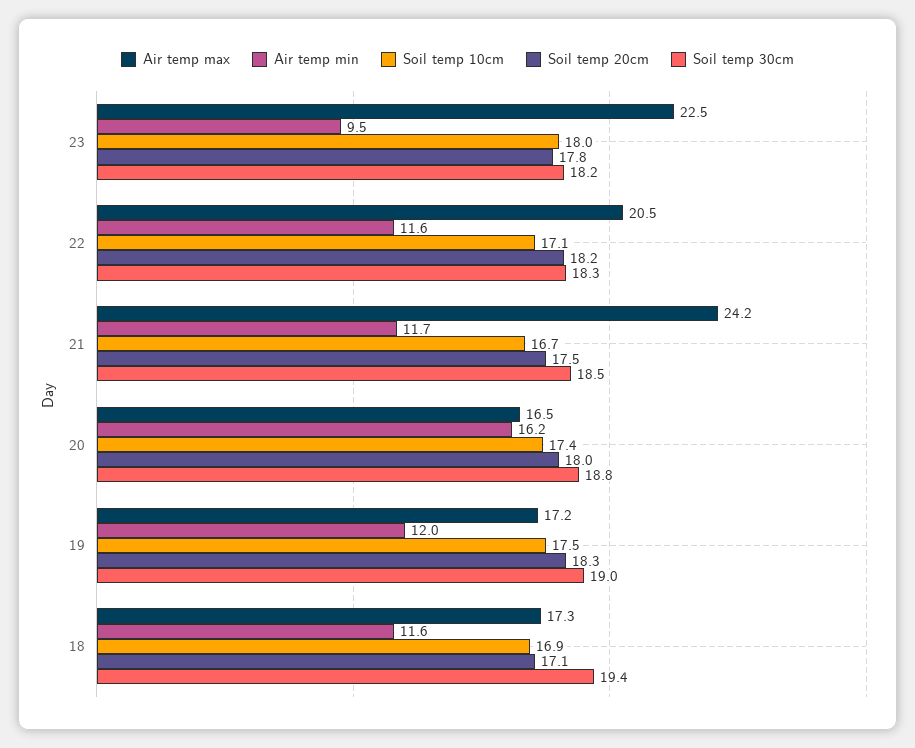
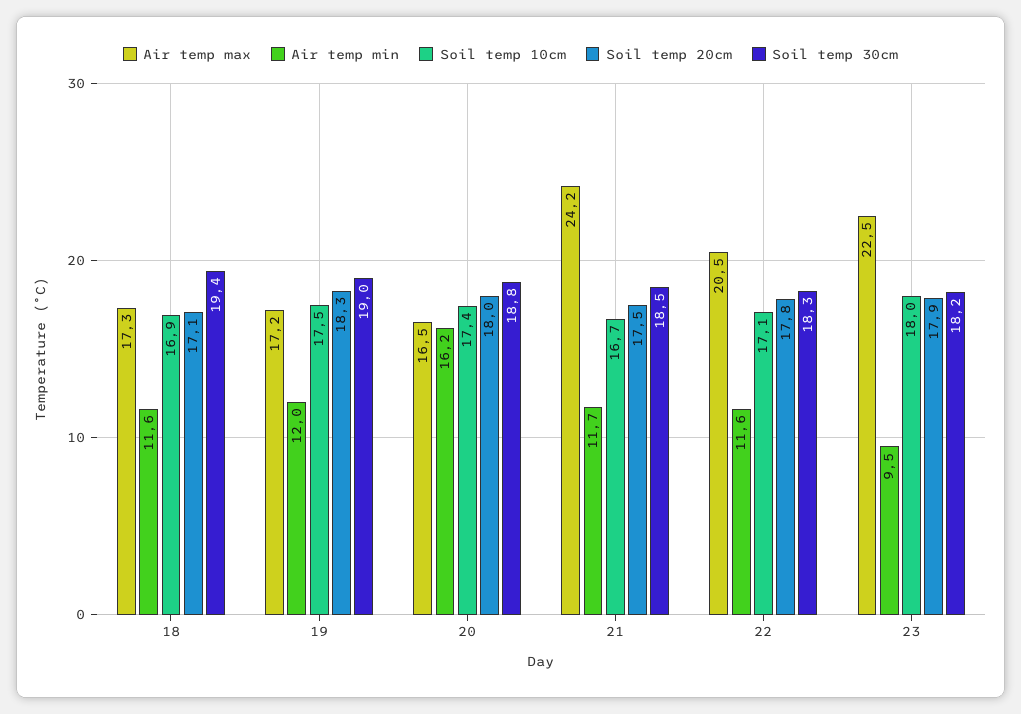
Soil temp 20cm, 23: 17.8 -> 17.9
Soil temp 20cm, 22: 18.2 -> 17.8

